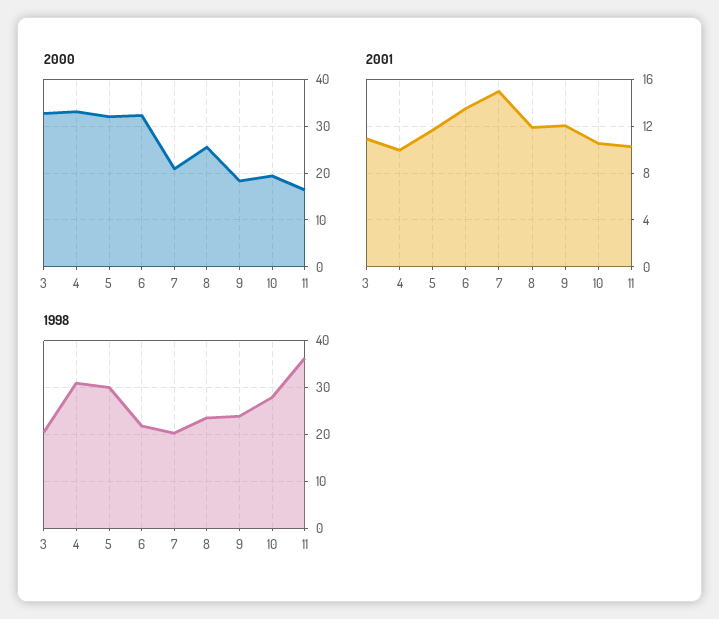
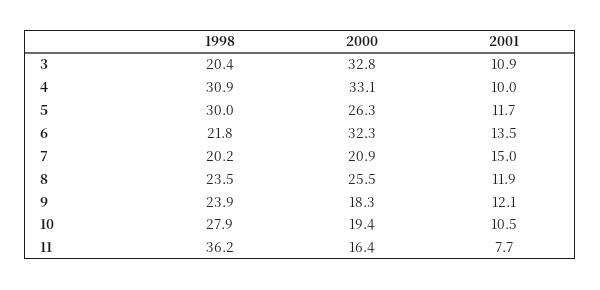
2000, 5: 32 -> 26.3
2001, 11: 10 -> 7.7

